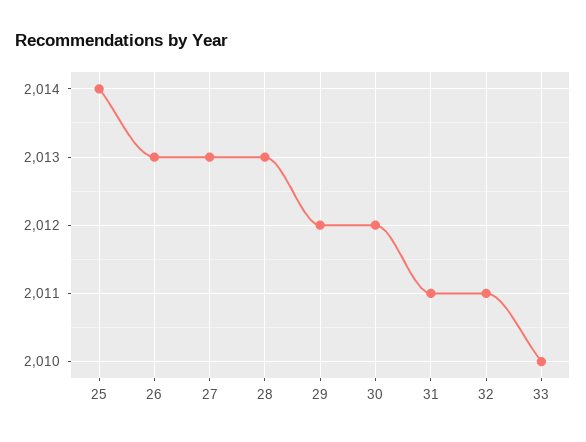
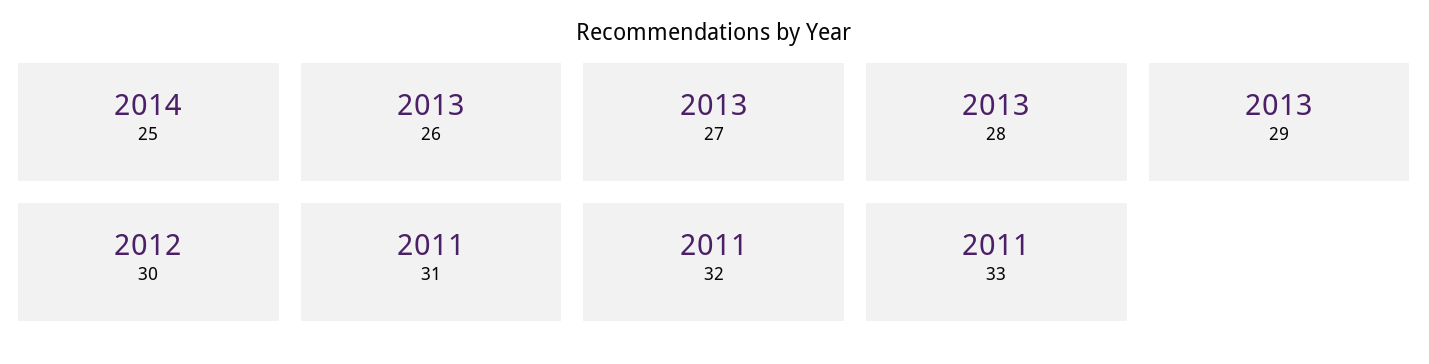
29: 2012 -> 2013
33: 2010 -> 2011

